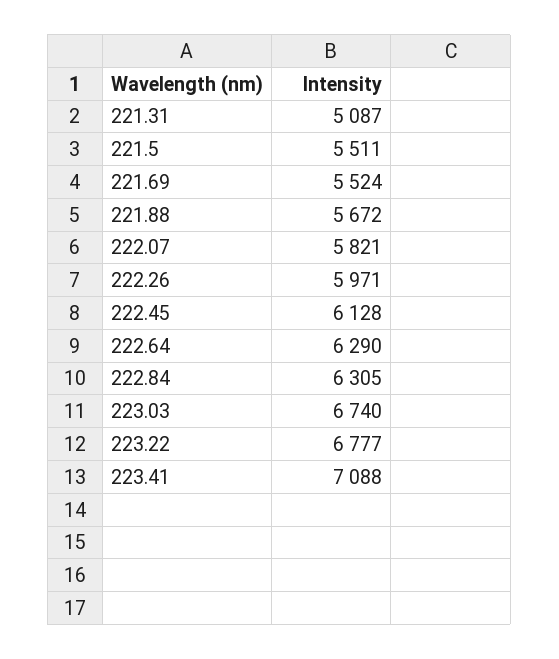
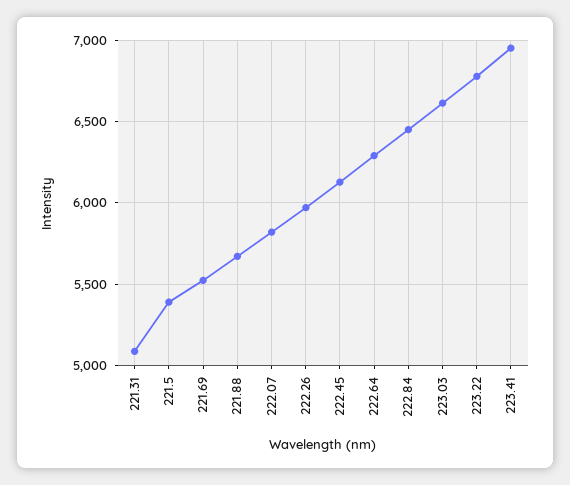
221.5: 5511 -> 5400
222.84: 6305 -> 6450
223.03: 6740 -> 6600
223.41: 7088 -> 6950

